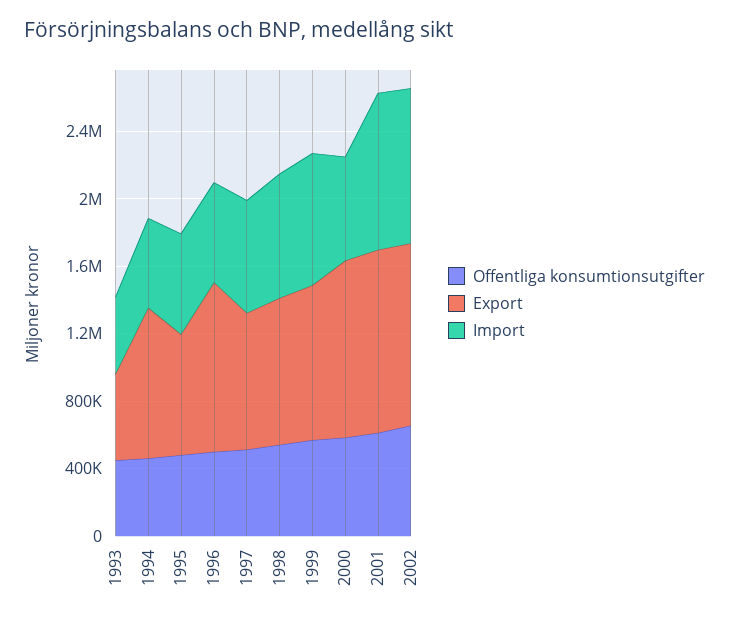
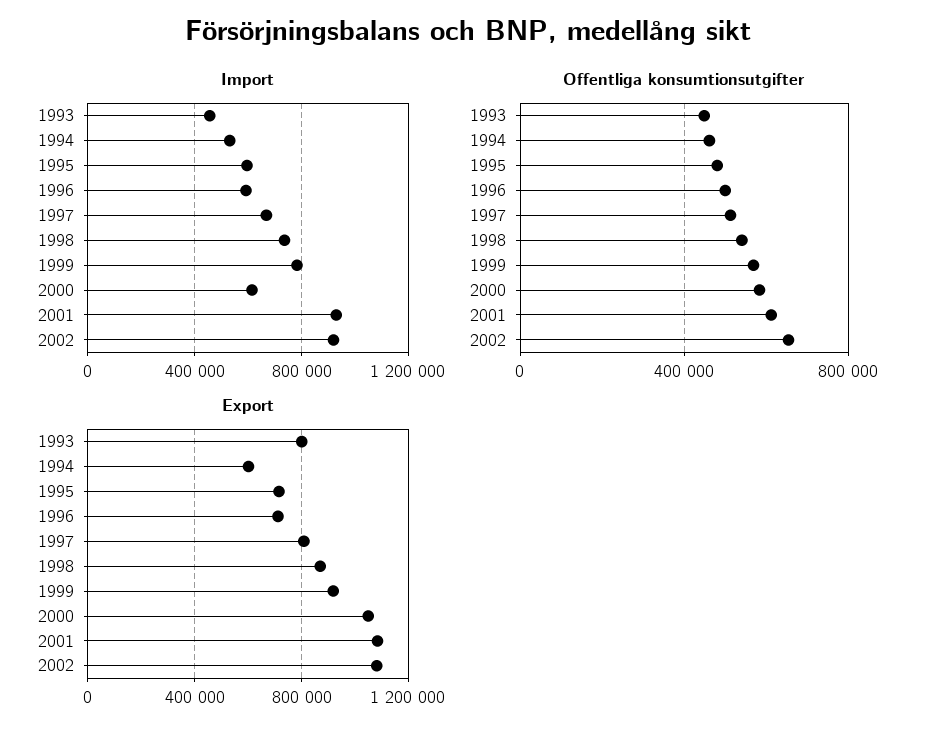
Export, 1993: 500000 -> 800000
Export, 1994: 900000 -> 600000
Export, 1996: 1000000 -> 700000

